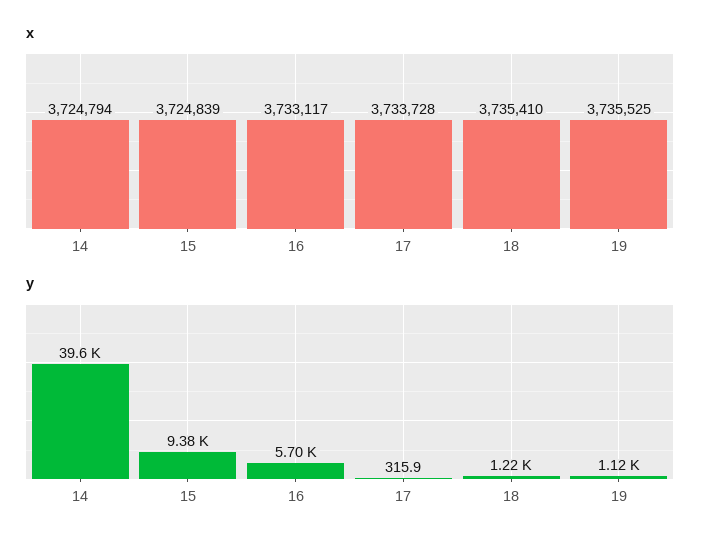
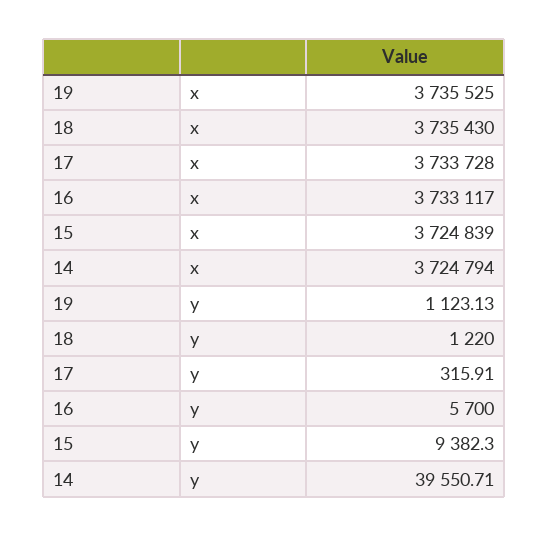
x, 18: 3735410 -> 3735430

